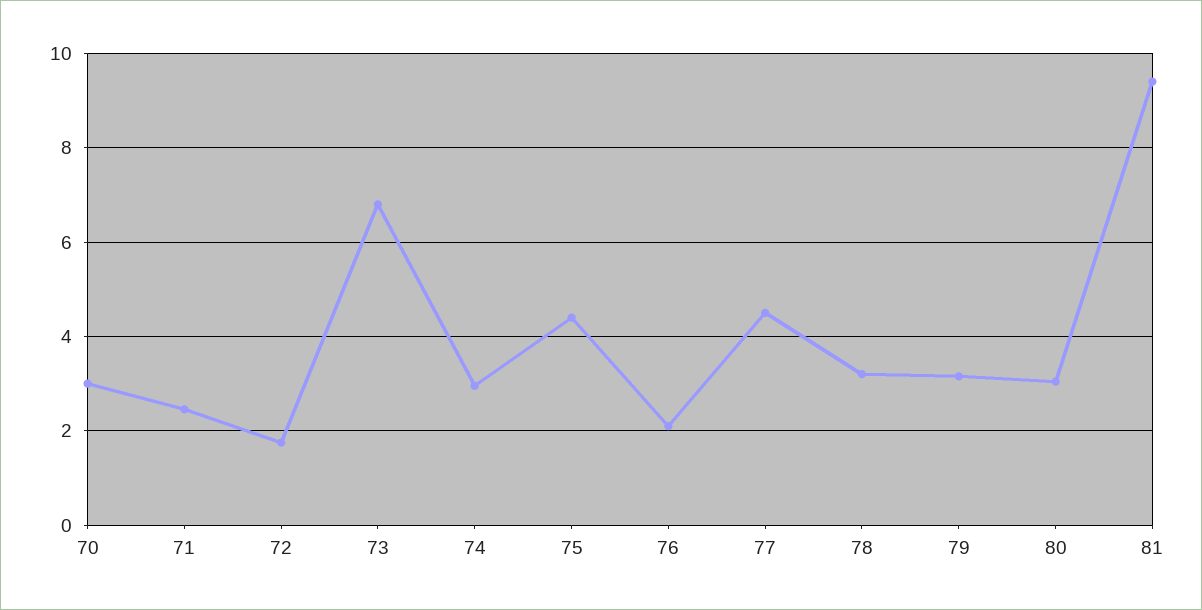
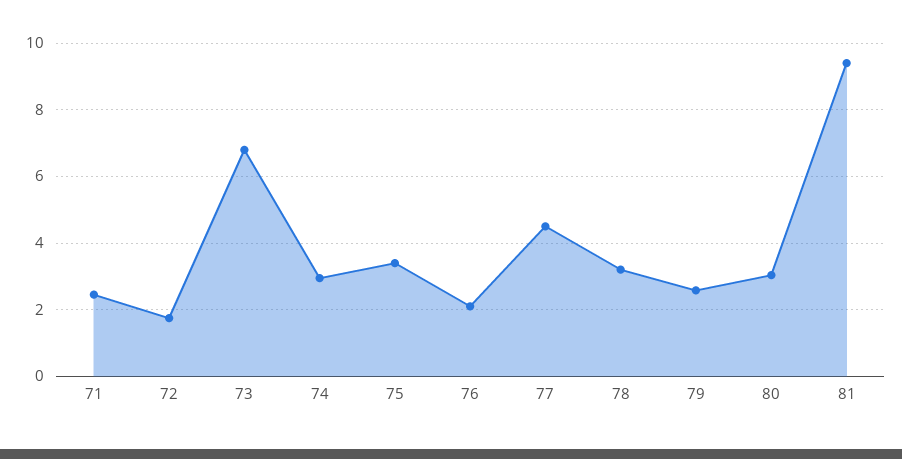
70: 3 -> none
75: 4.4 -> 3.4
79: 3.2 -> 2.6

